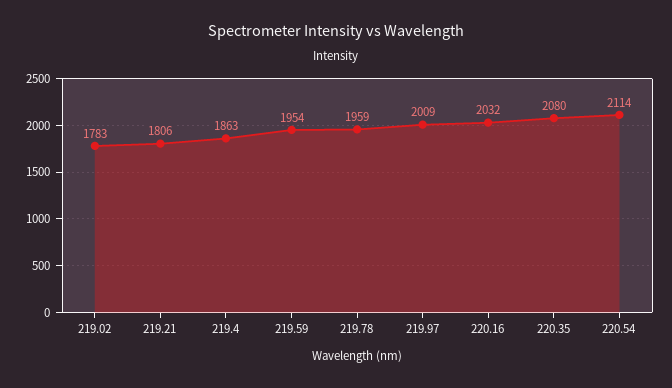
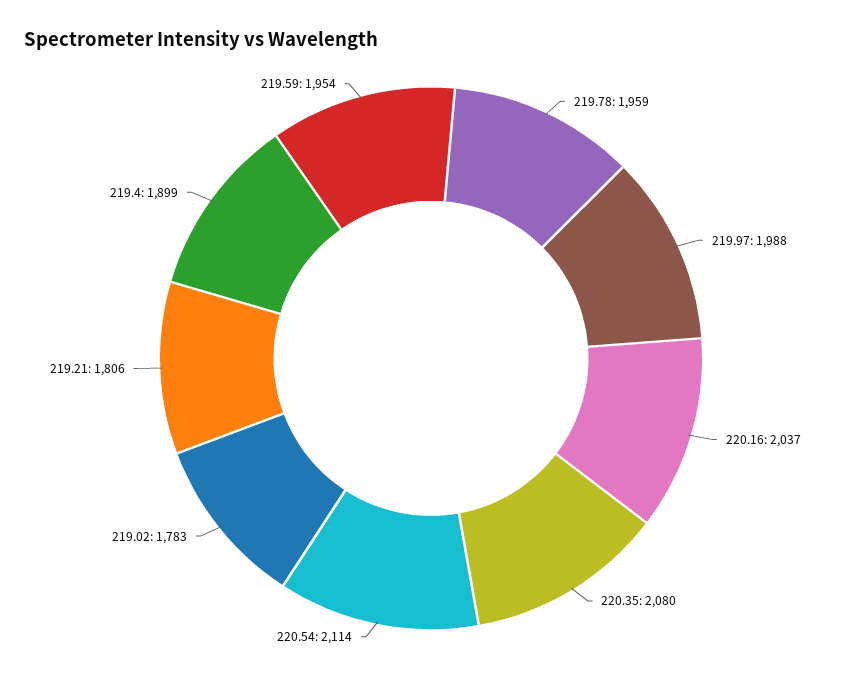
219.4: 1863 -> 1899
219.97: 2009 -> 1988
220.16: 2032 -> 2037

